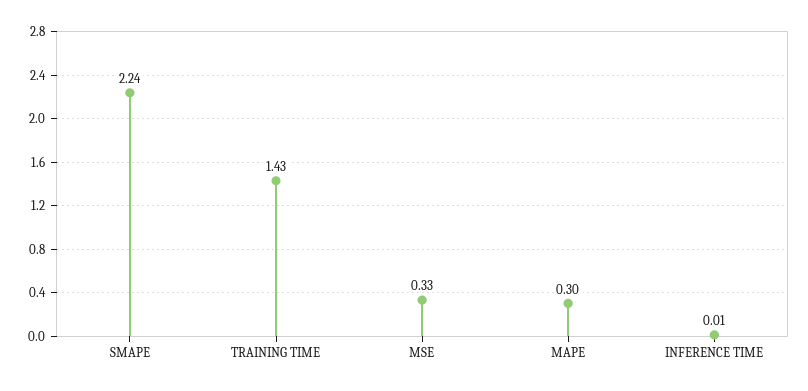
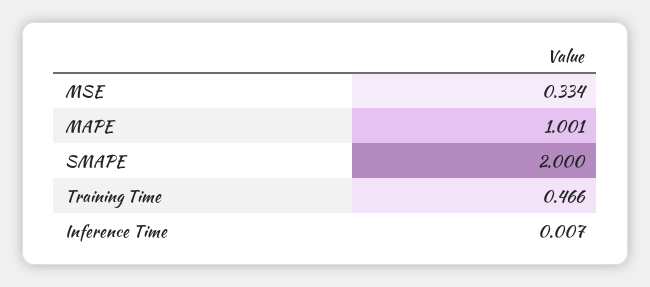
SMAPE: 2.24 -> 2
TRAINING TIME: 1.43 -> 0.466
MAPE: 0.3 -> 1.001

